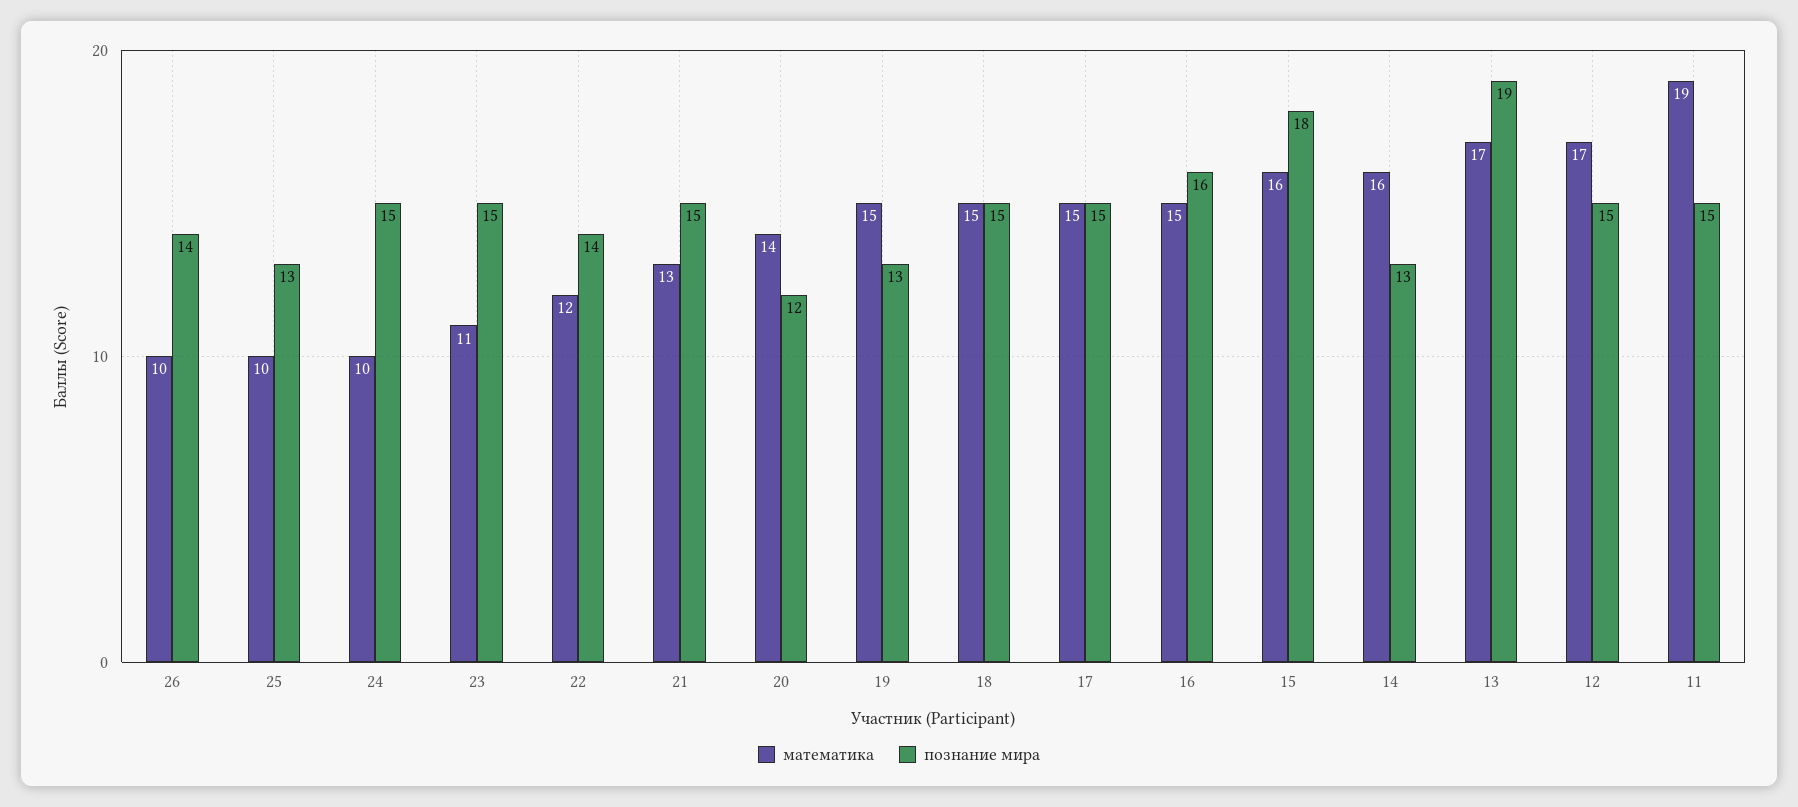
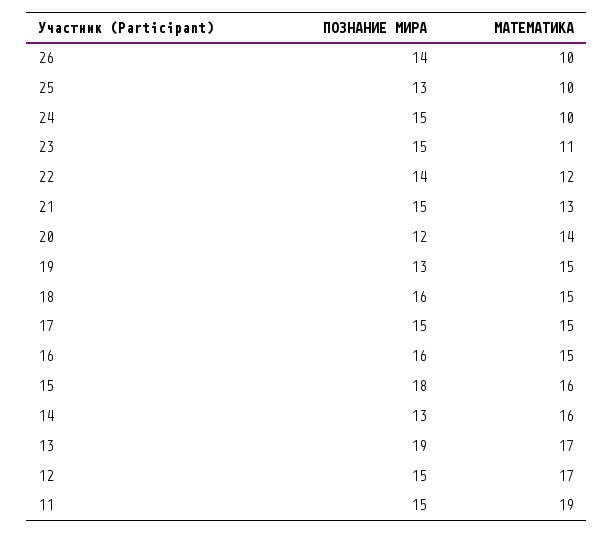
познание мира, 18: 15 -> 16

